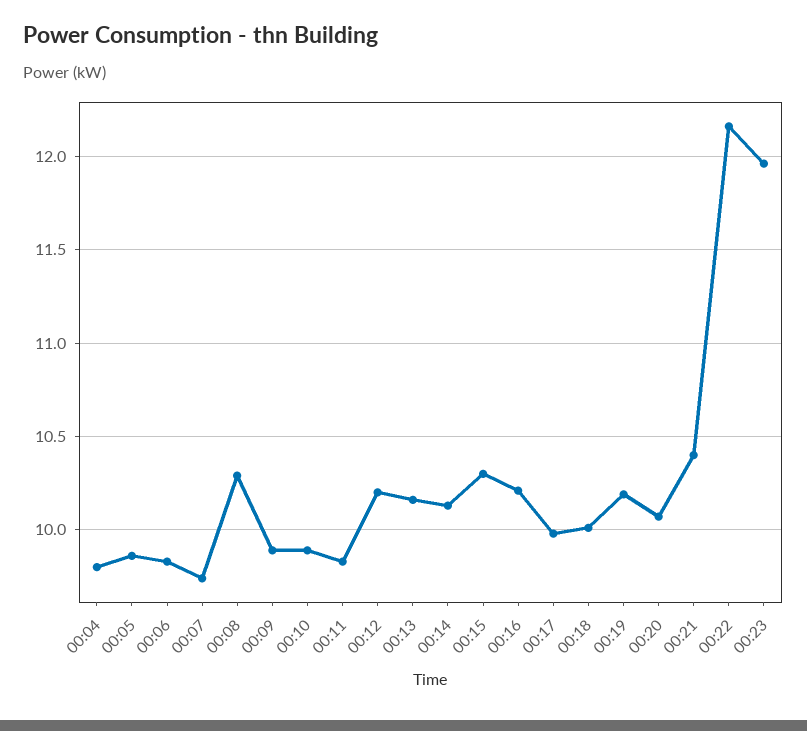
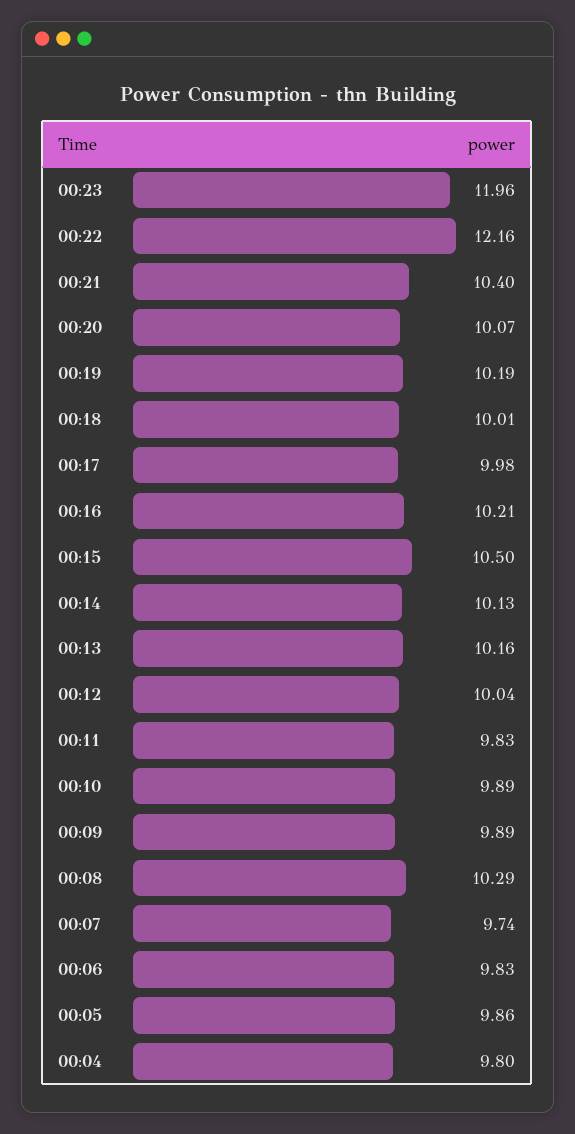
00:12: 10.2 -> 10.04
00:15: 10.3 -> 10.5

